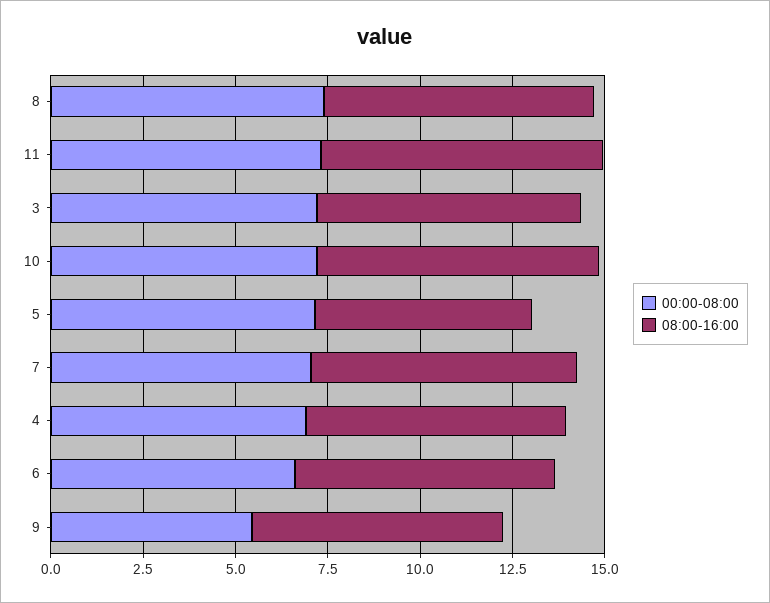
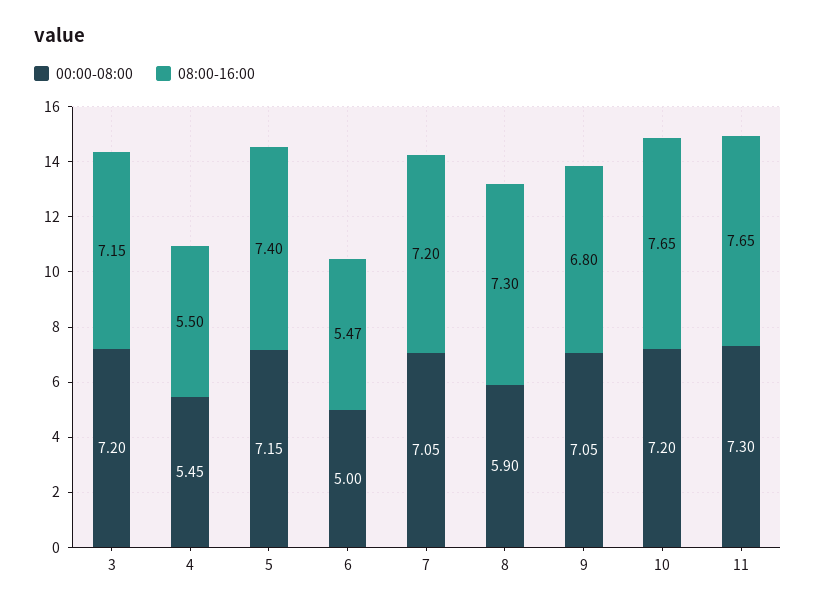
00:00-08:00, 8: 7.5 -> 5.9
08:00-16:00, 5: 6 -> 7.4
00:00-08:00, 4: 7 -> 5.45
08:00-16:00, 4: 7 -> 5.5
00:00-08:00, 6: 6.5 -> 5
08:00-16:00, 6: 7 -> 5.47
00:00-08:00, 9: 5.5 -> 7.05

